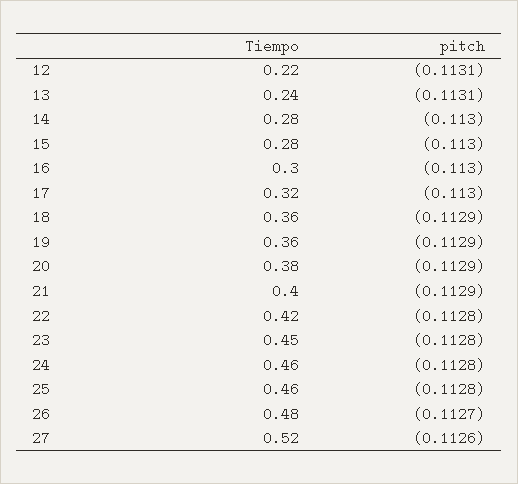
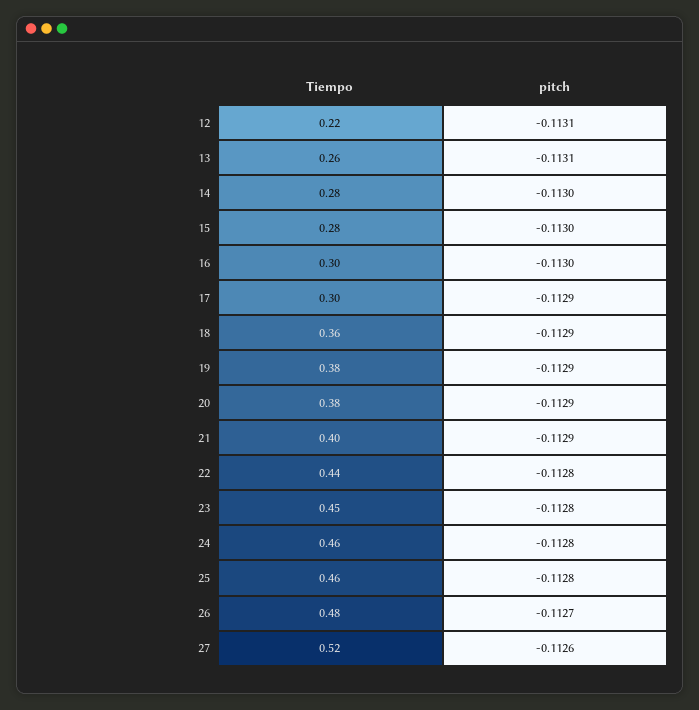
Tiempo, 13: 0.24 -> 0.26
Tiempo, 17: 0.32 -> 0.3
pitch, 17: -0.113 -> -0.1129
Tiempo, 19: 0.36 -> 0.38
Tiempo, 22: 0.42 -> 0.44

